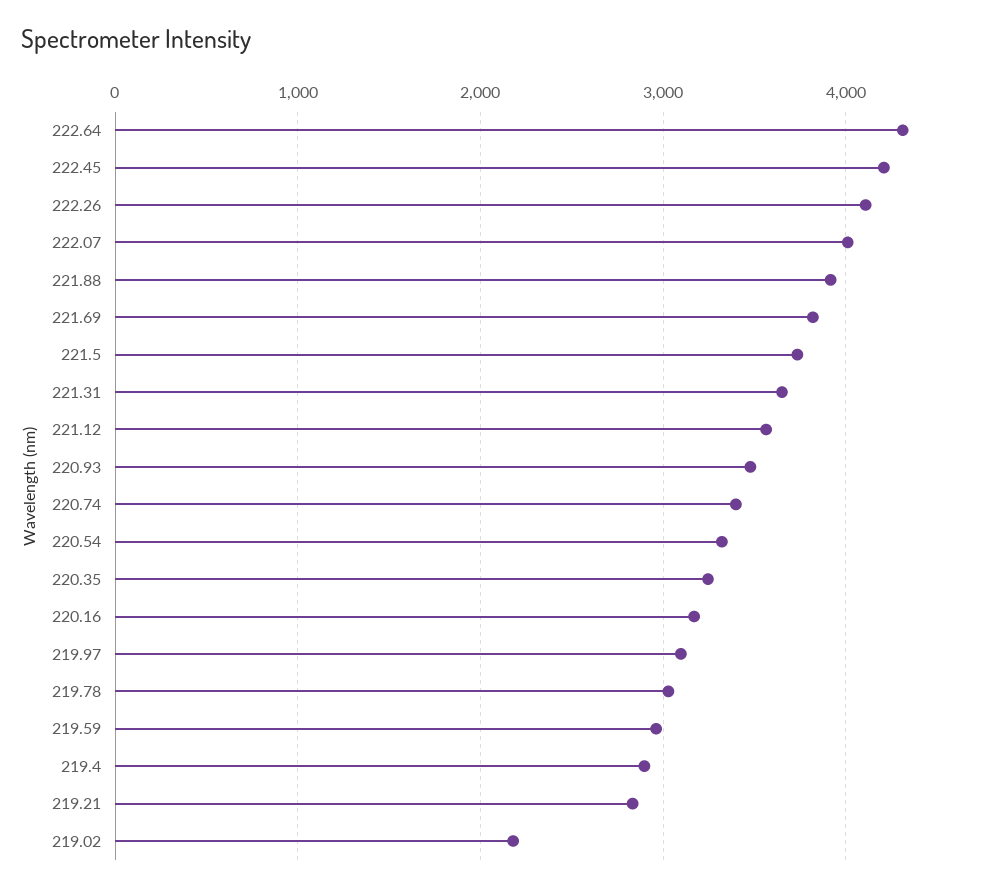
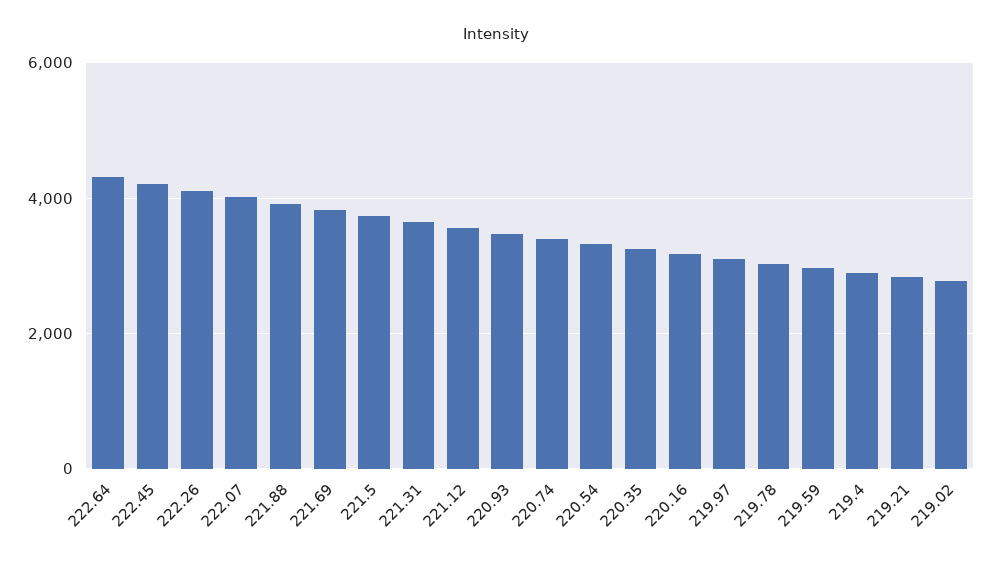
219.02: 2200 -> 2800

